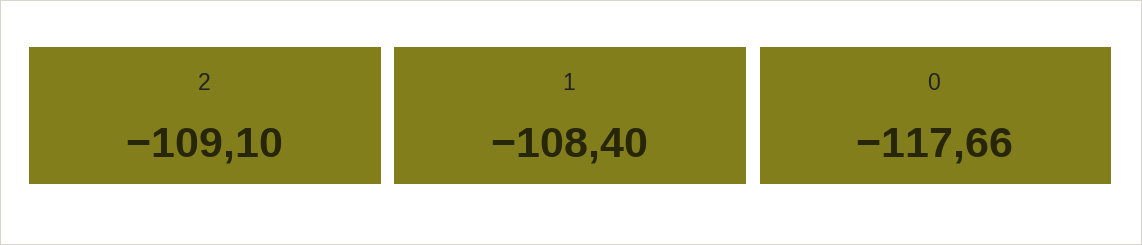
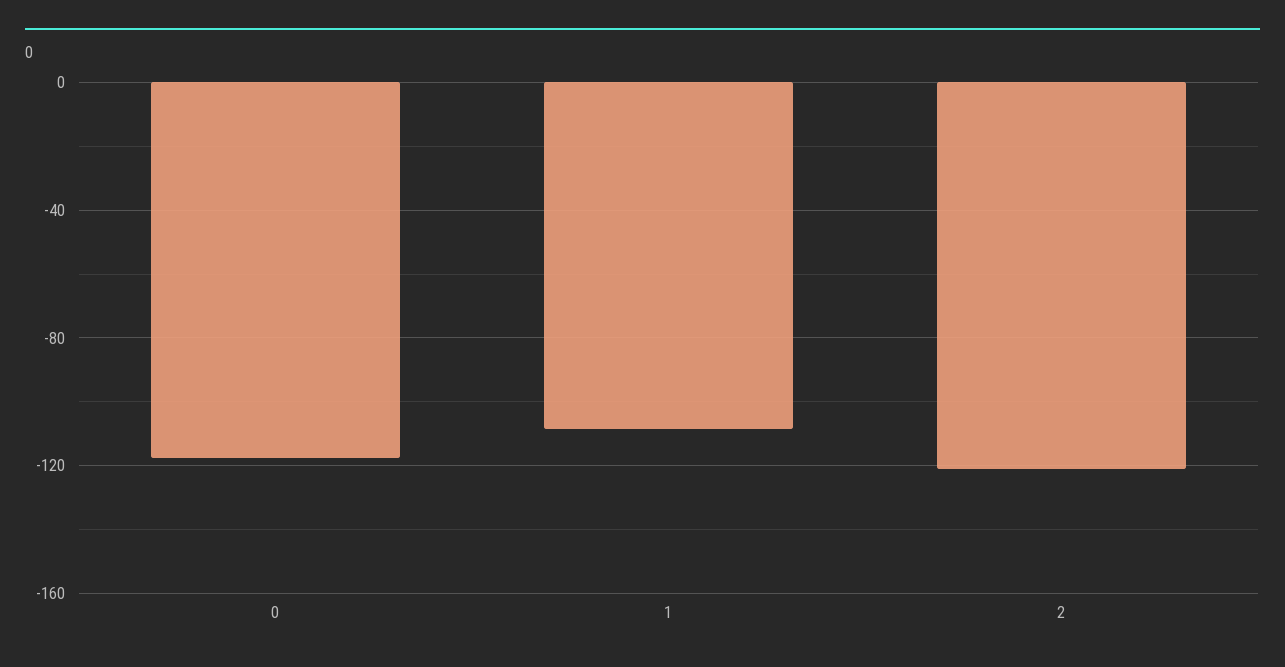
2: -109.1 -> -120

